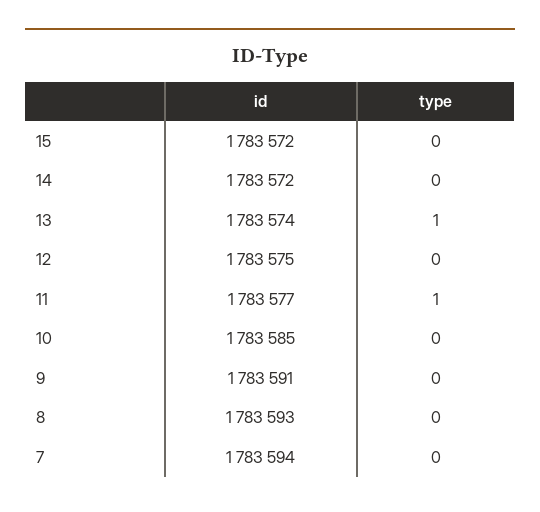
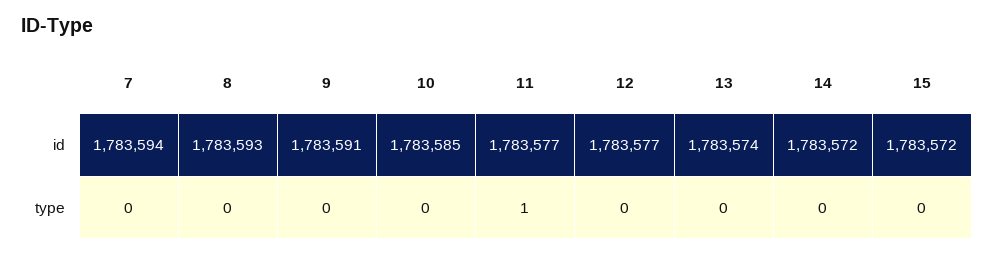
type, 13: 1 -> 0
id, 12: 1783575 -> 1783577

